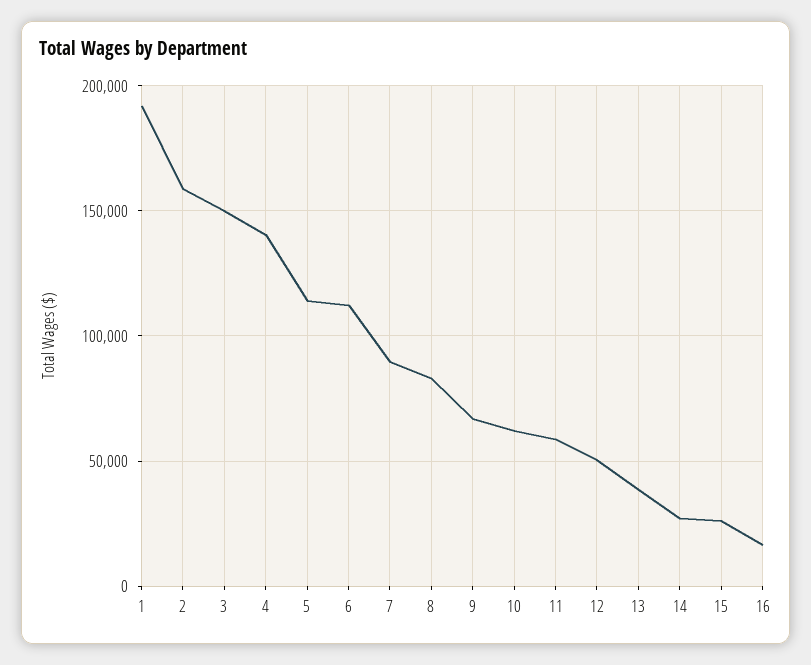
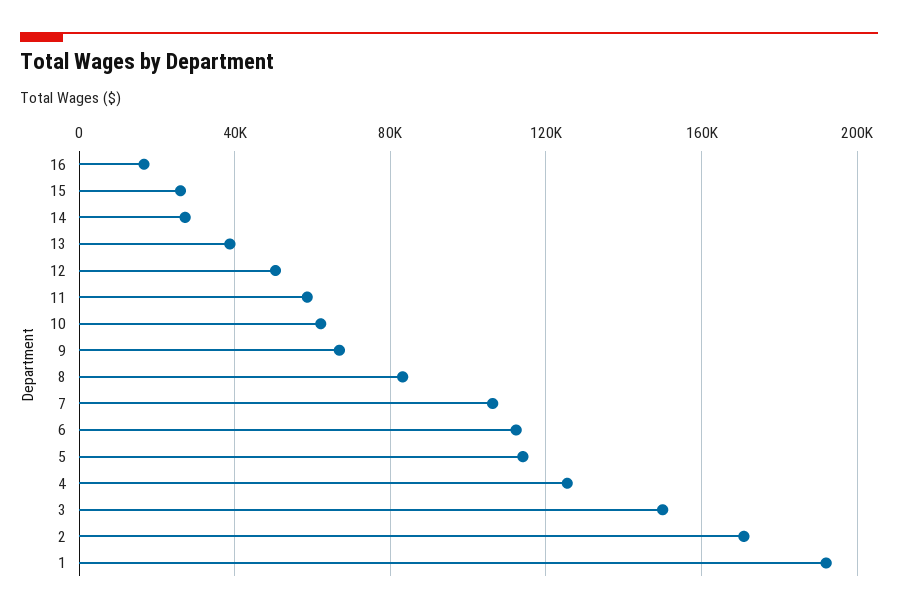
2: 160000 -> 170000
4: 140000 -> 125000
7: 90000 -> 105000

